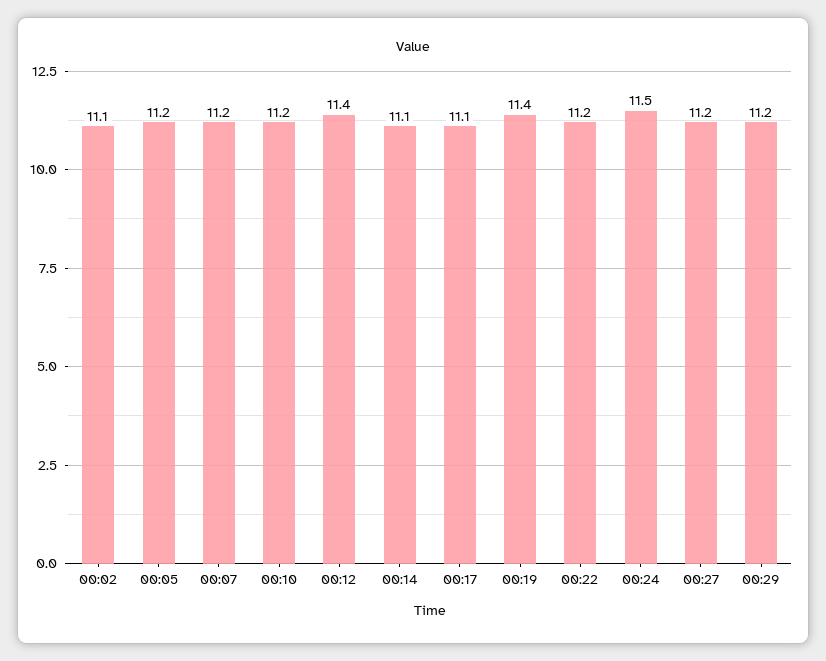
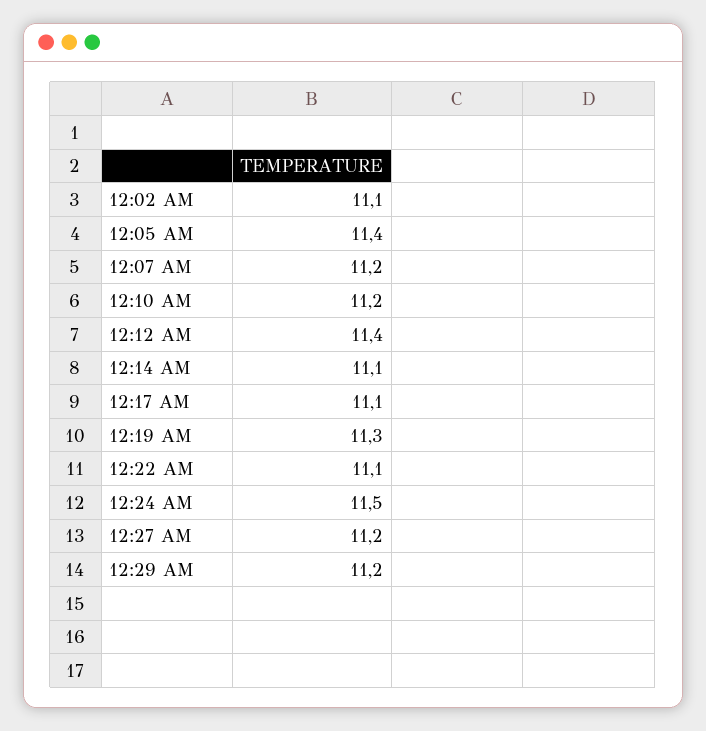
00:05: 11.2 -> 11.4
00:19: 11.4 -> 11.3
00:22: 11.2 -> 11.1

